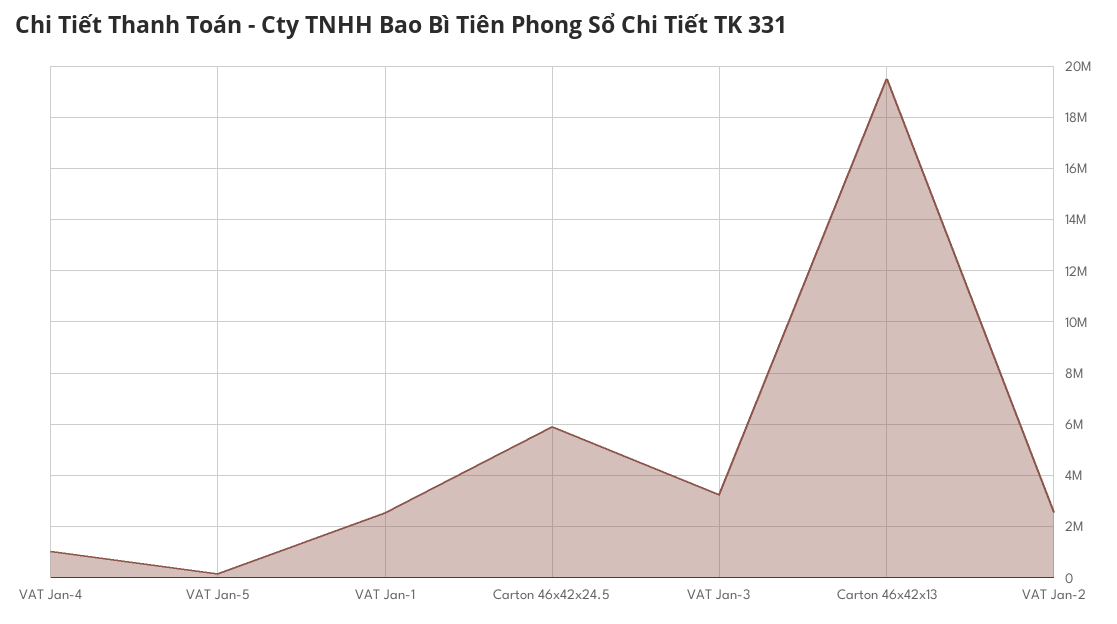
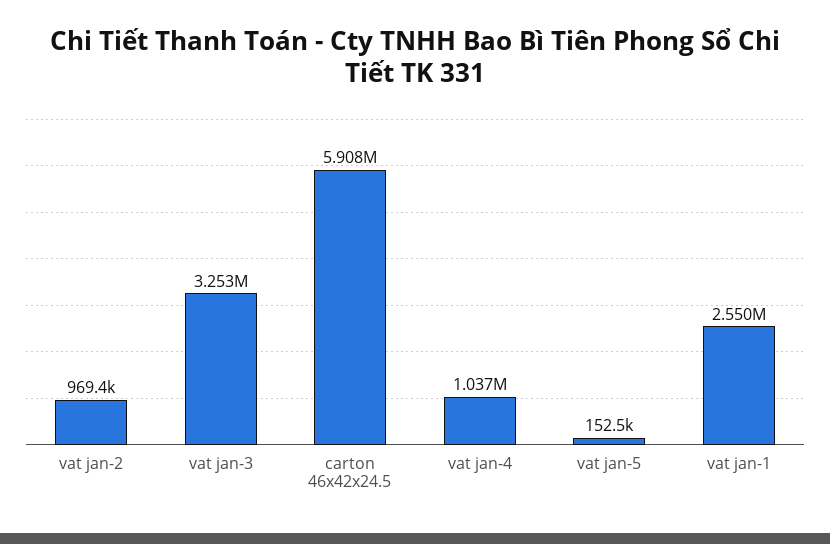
Carton 46x42x13: 19500000 -> none
VAT Jan-2: 2500000 -> 969400

